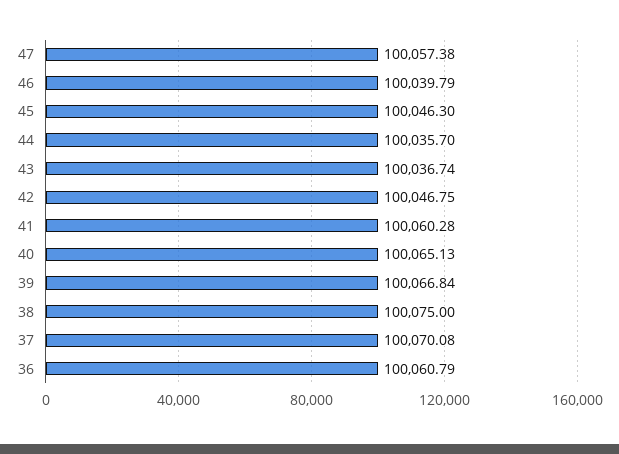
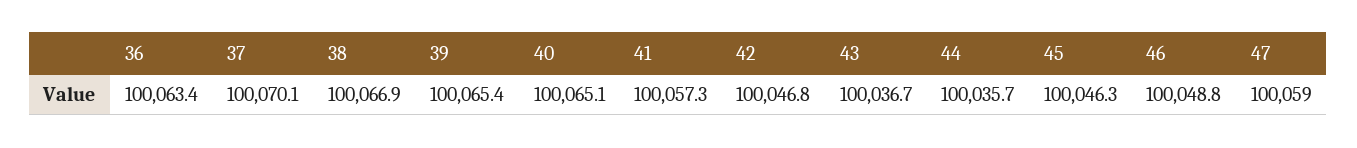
47: 100057.38 -> 100059
46: 100039.79 -> 100048.8
41: 100060.28 -> 100057.3
39: 100066.84 -> 100065.4
38: 100075 -> 100066.9
36: 100060.79 -> 100063.4

